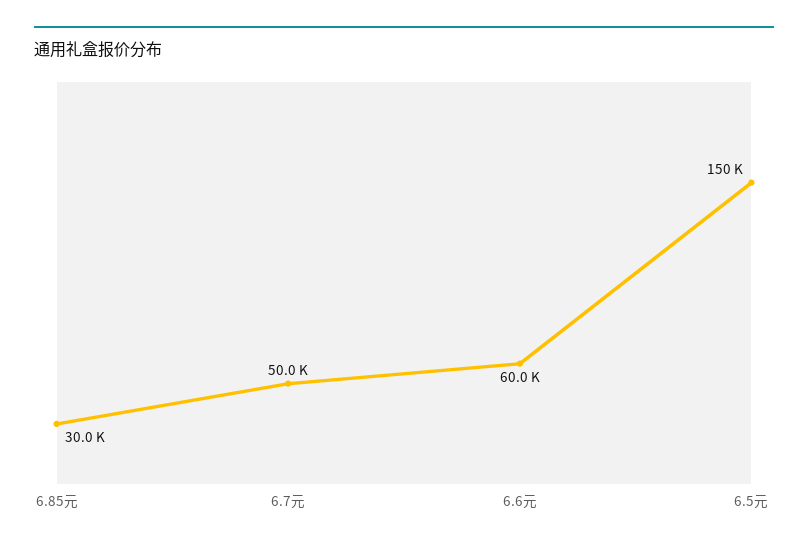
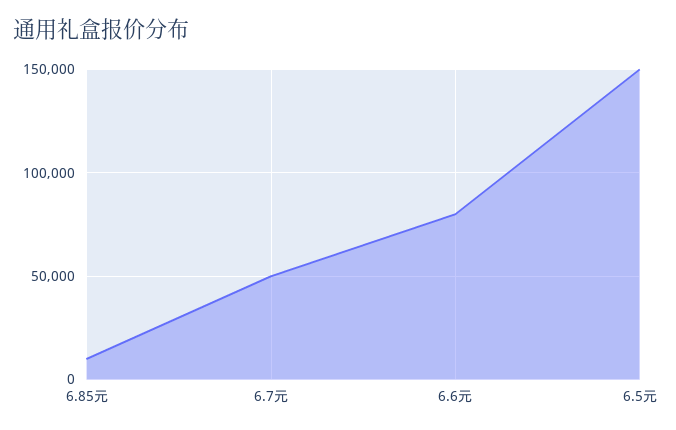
6.85元: 30000 -> 10000
6.6元: 60000 -> 80000

